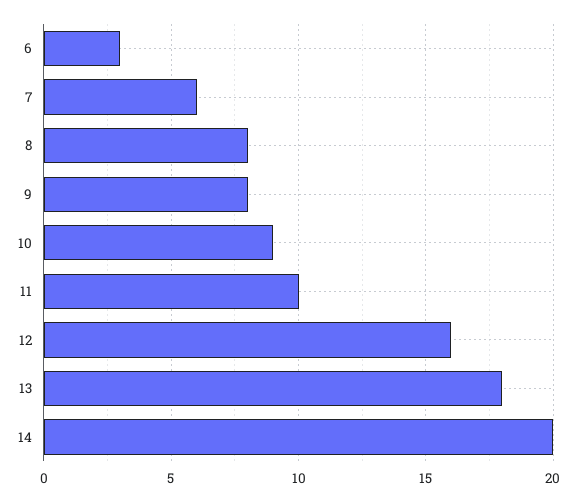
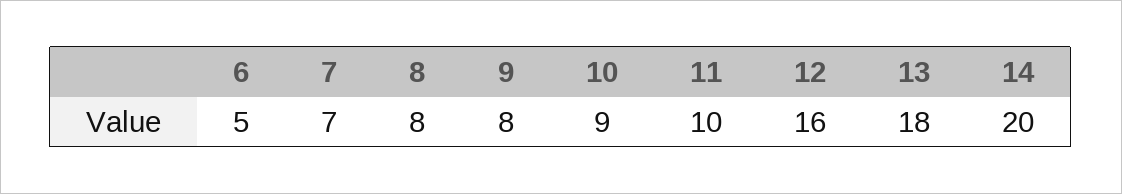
6: 3 -> 5
7: 6 -> 7

